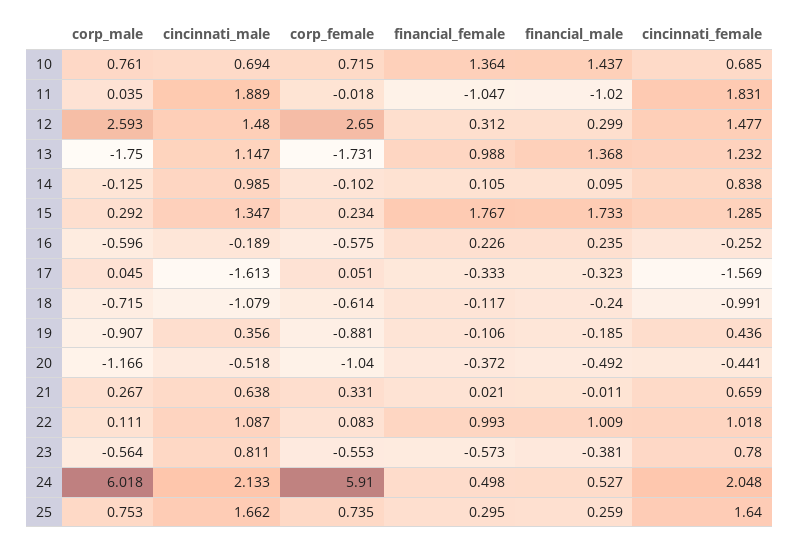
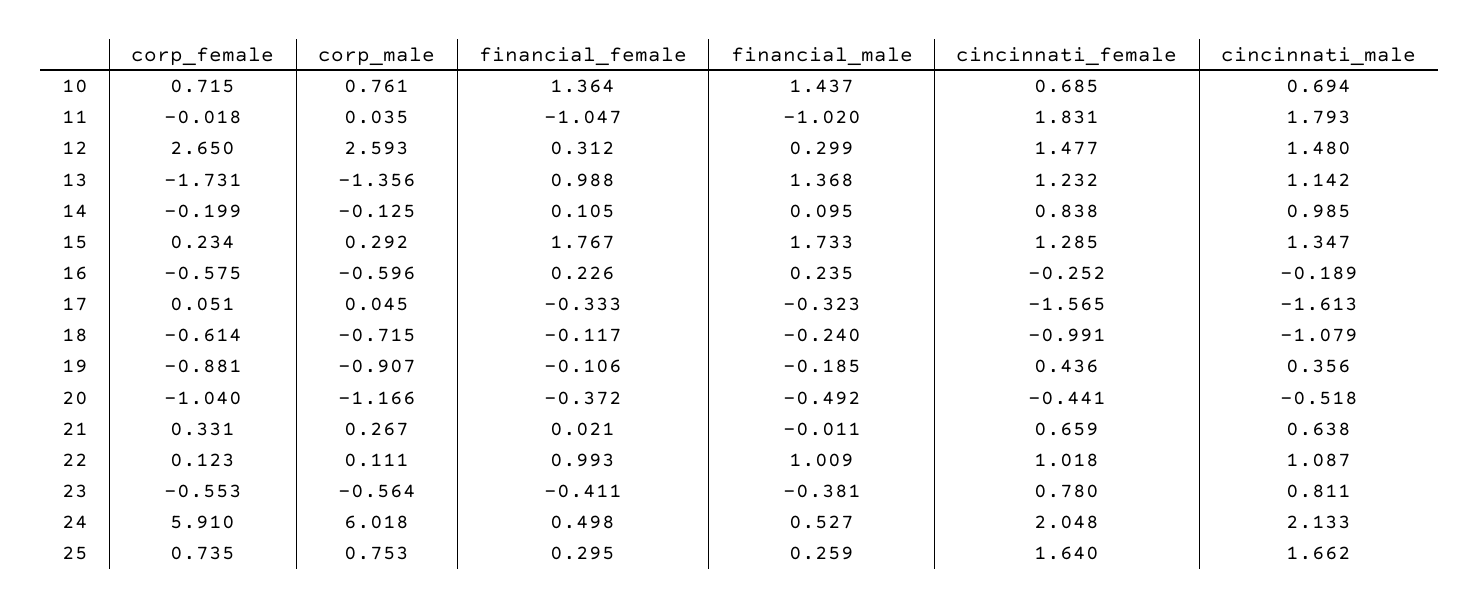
cincinnati_male, 11: 1.889 -> 1.793
corp_male, 13: -1.75 -> -1.356
cincinnati_male, 13: 1.147 -> 1.142
corp_female, 14: -0.102 -> -0.199
cincinnati_female, 17: -1.569 -> -1.565
corp_female, 22: 0.083 -> 0.123
financial_female, 23: -0.573 -> -0.411

